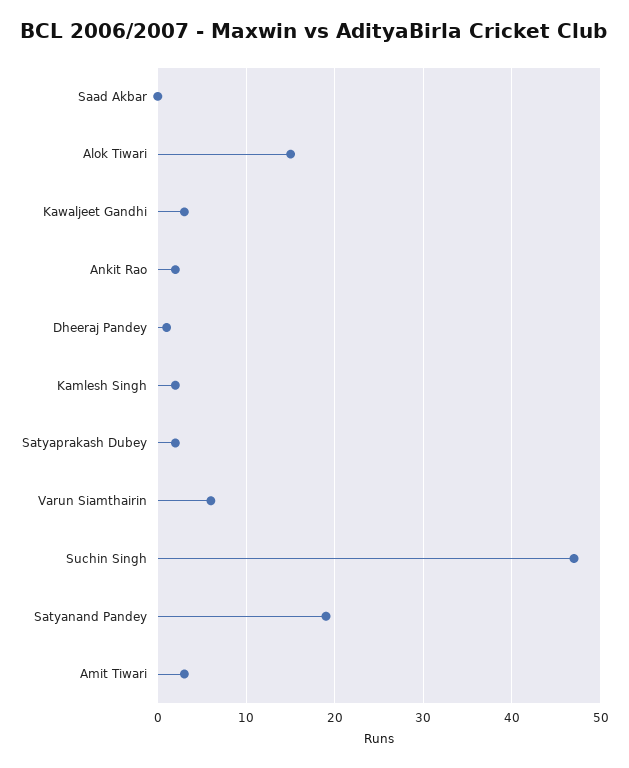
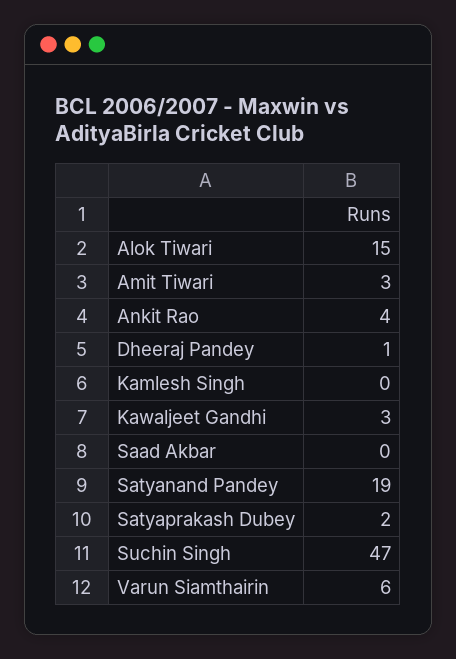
Ankit Rao: 2 -> 4
Kamlesh Singh: 2 -> 0

